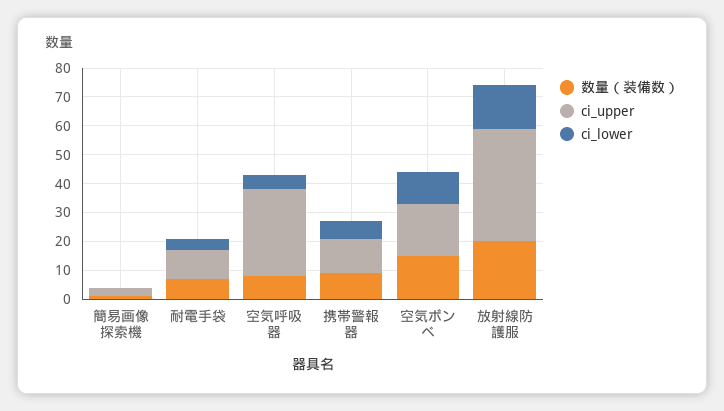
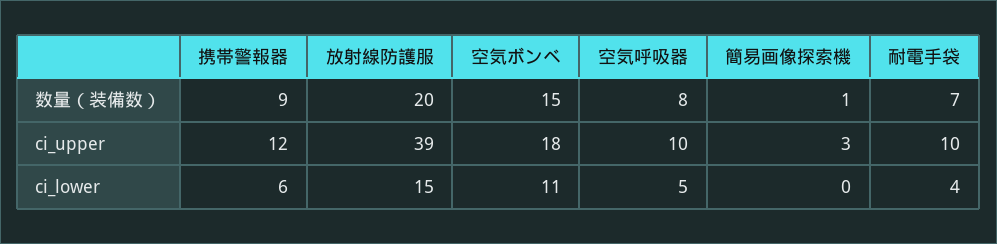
ci_upper, 空気呼吸器: 30 -> 10

